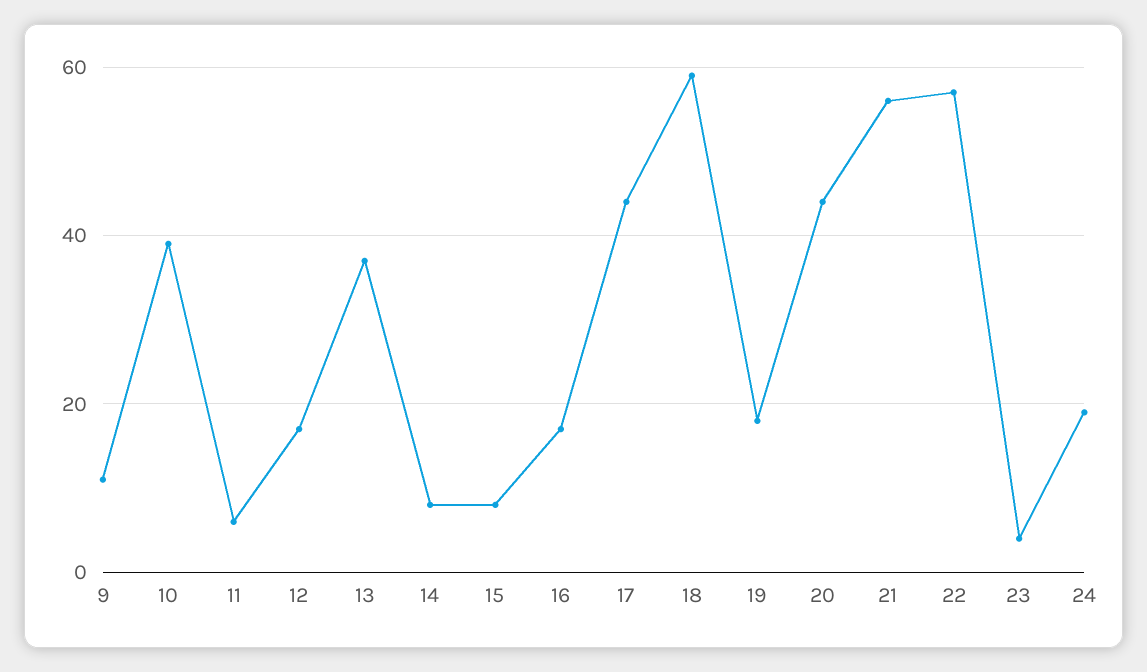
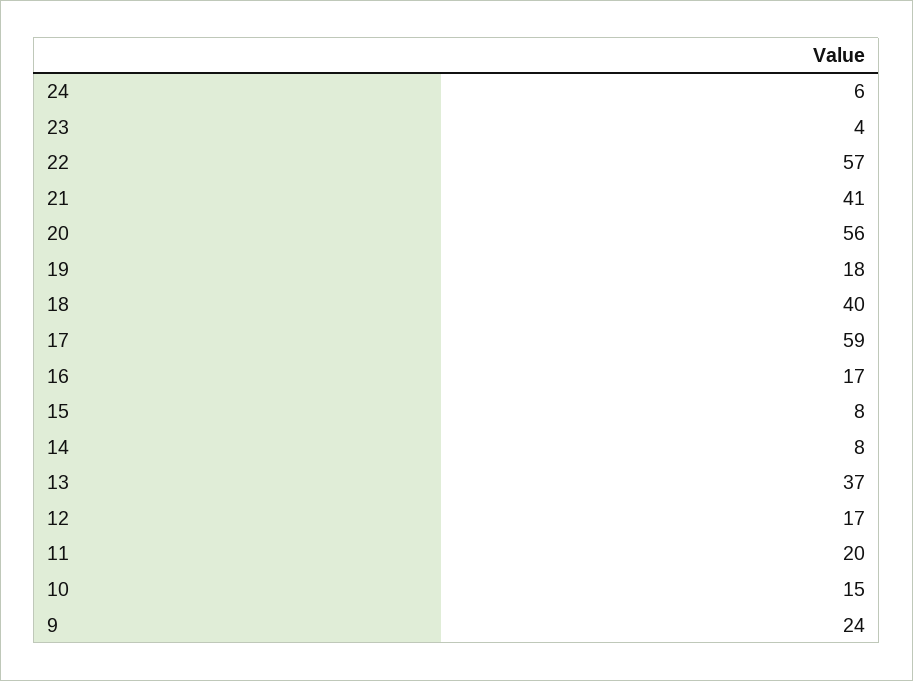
9: 10 -> 24
10: 40 -> 15
11: 5 -> 20
17: 45 -> 59
18: 60 -> 40
20: 45 -> 56
21: 55 -> 41
24: 20 -> 6

